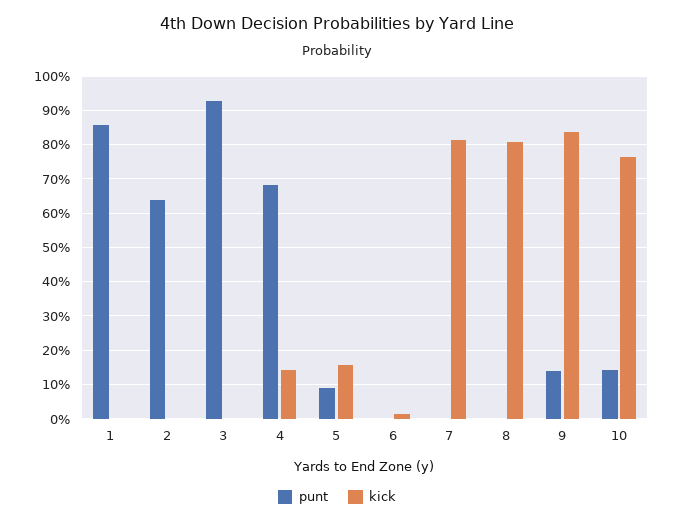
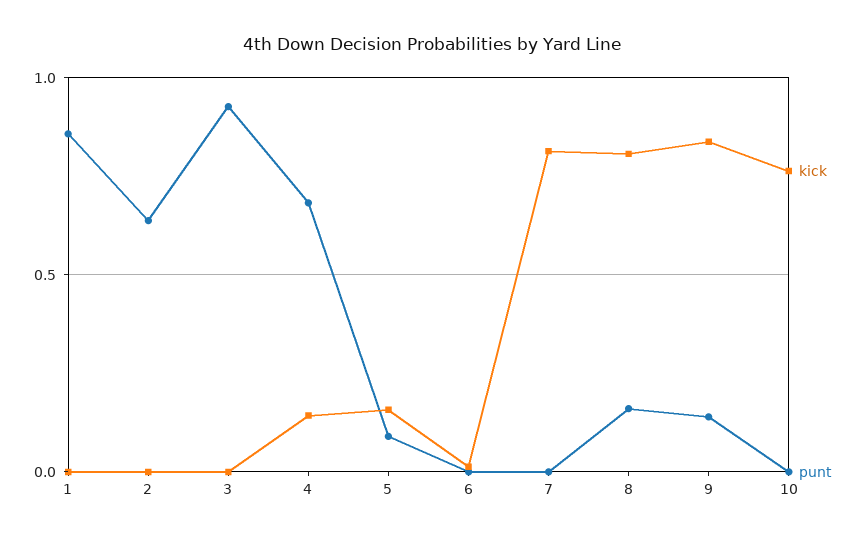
punt, 8: 0 -> 0.15
punt, 10: 0.14 -> 0

